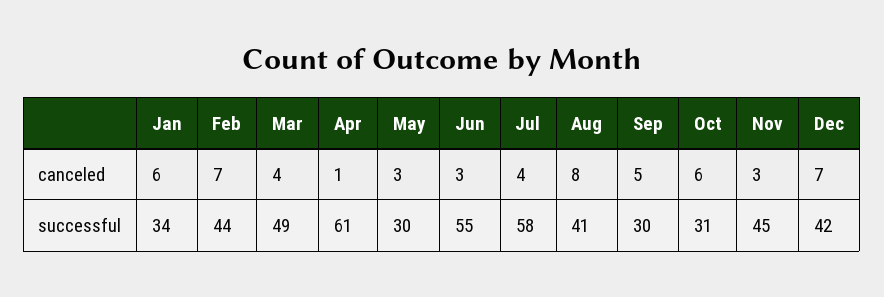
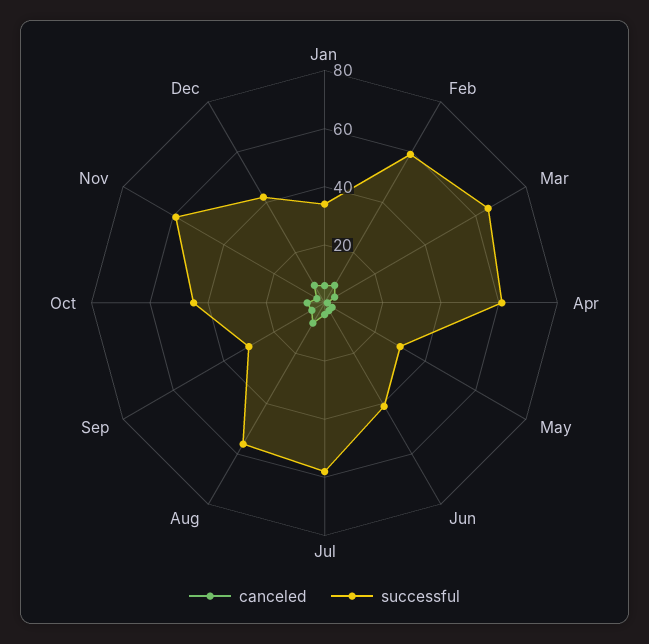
successful, Feb: 44 -> 60
successful, Mar: 49 -> 65
successful, Jun: 55 -> 40
successful, Aug: 41 -> 55
successful, Oct: 31 -> 45
successful, Nov: 45 -> 60

